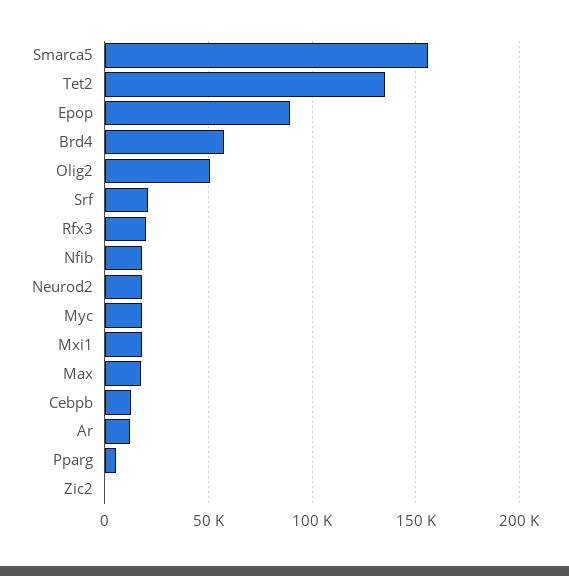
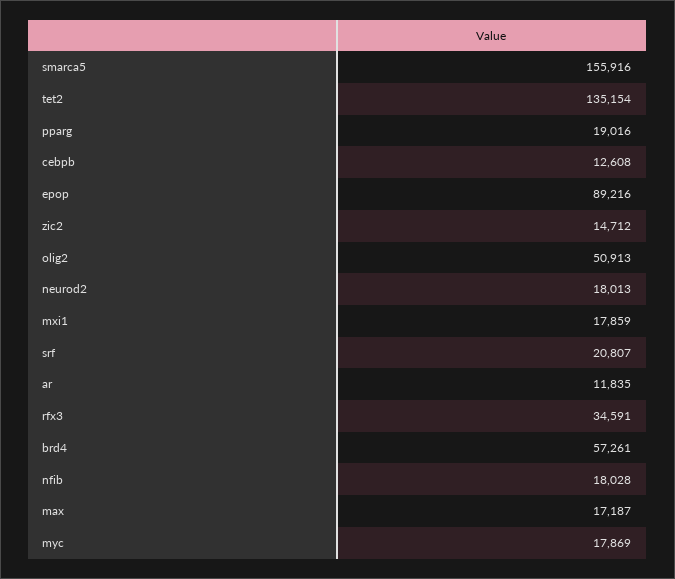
Rfx3: 20000 -> 34591
Pparg: 5000 -> 19016
Zic2: 0 -> 14712

